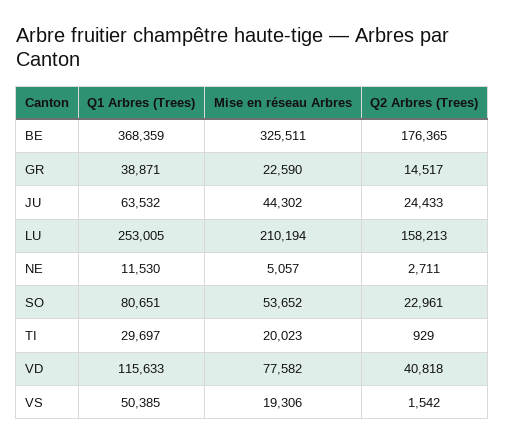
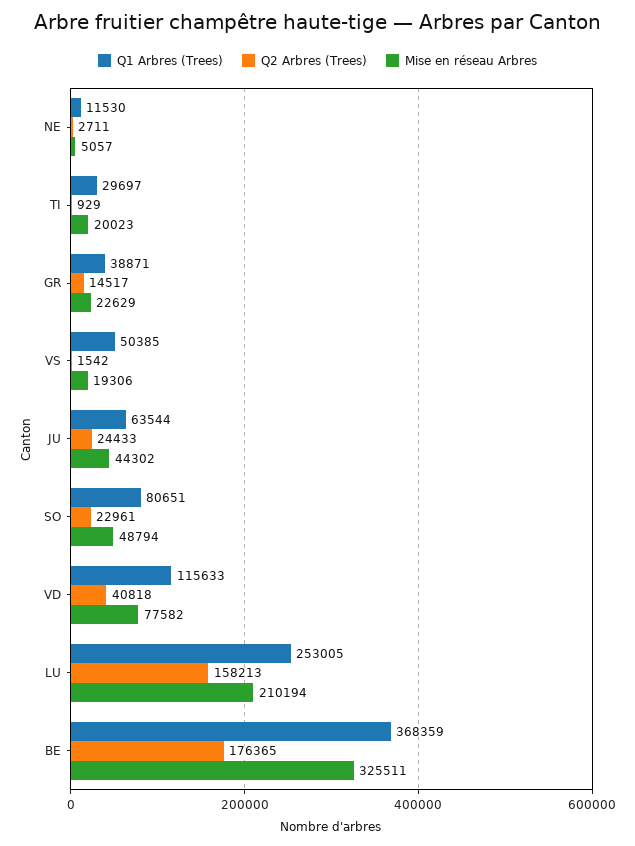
Mise en réseau Arbres, GR: 22590 -> 22629
Q1 Arbres (Trees), JU: 63532 -> 63544
Mise en réseau Arbres, SO: 53652 -> 48794

